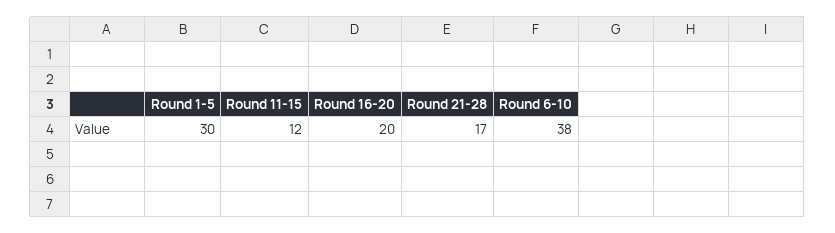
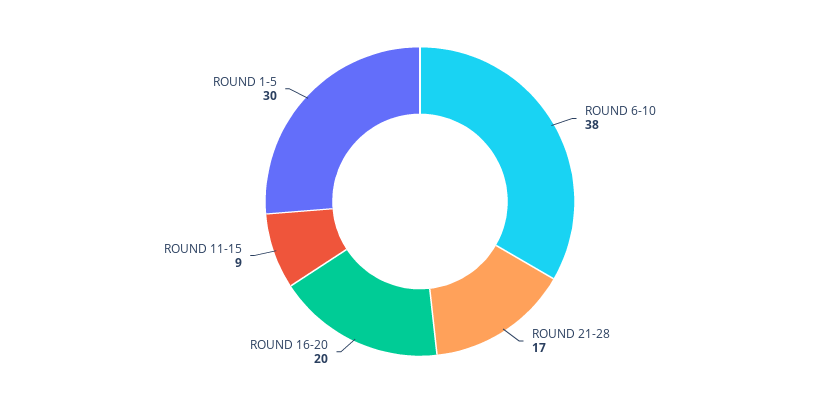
Round 11-15: 12 -> 9

